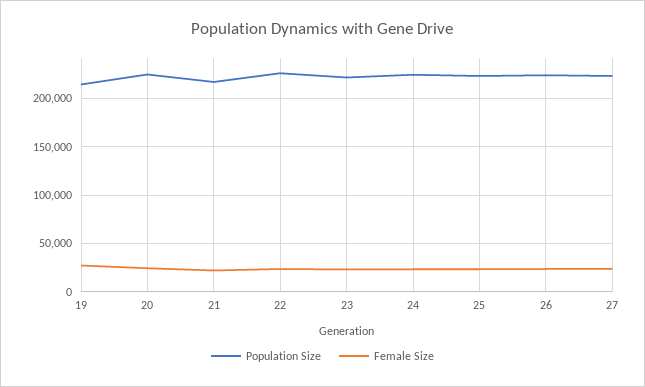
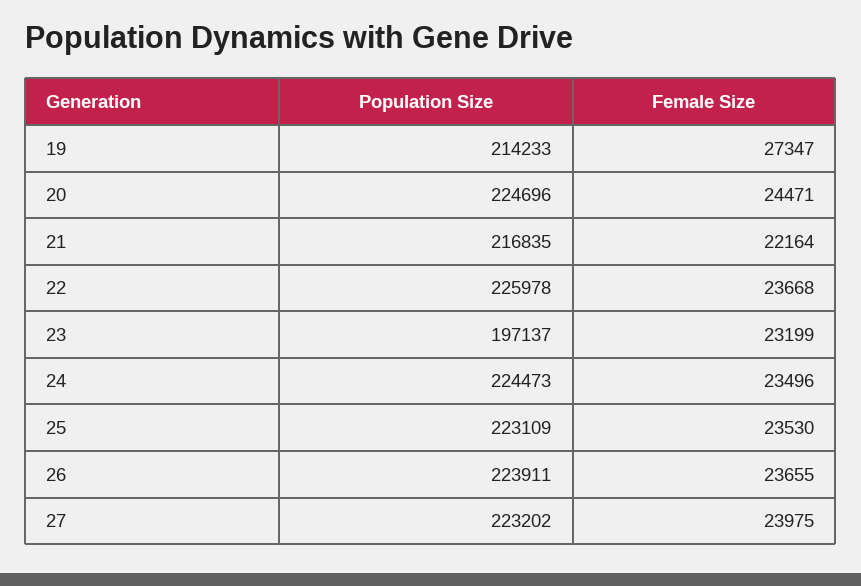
Population Size, 23: 220000 -> 197137

